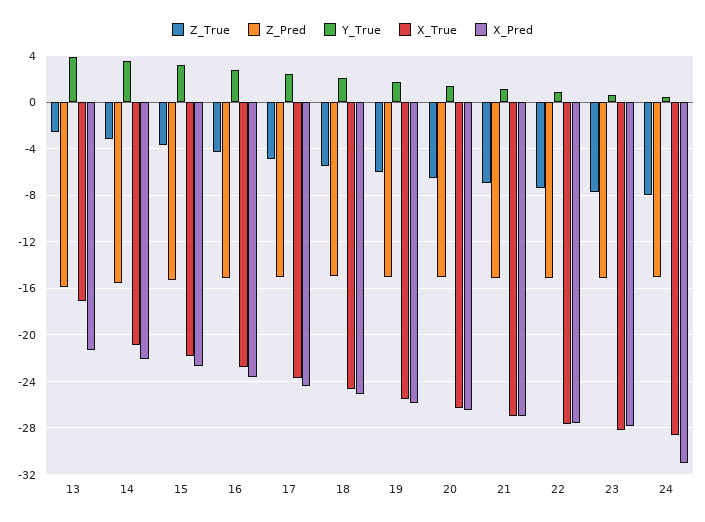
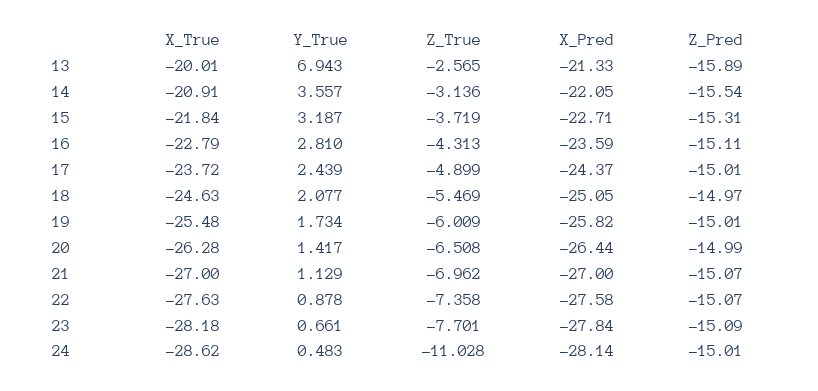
Y_True, 13: 4 -> 6.943
X_True, 13: -17 -> -20.01
Z_True, 24: -8 -> -11.028
X_Pred, 24: -31 -> -28.14

